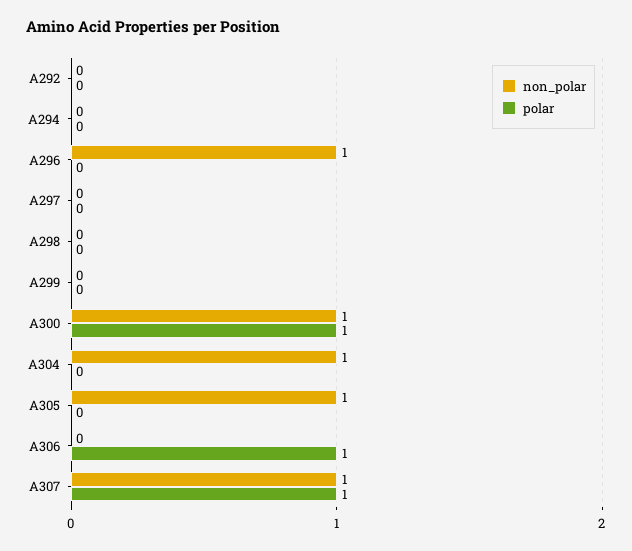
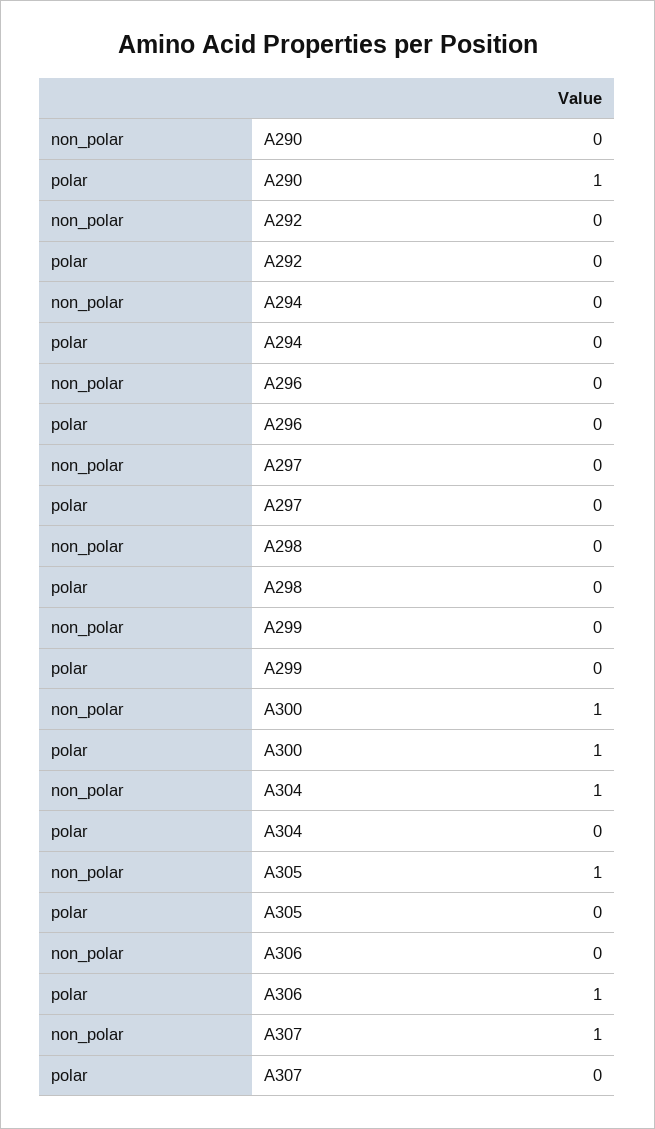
non_polar, A296: 1 -> 0
polar, A307: 1 -> 0
non_polar, A290: none -> 0
polar, A290: none -> 1

